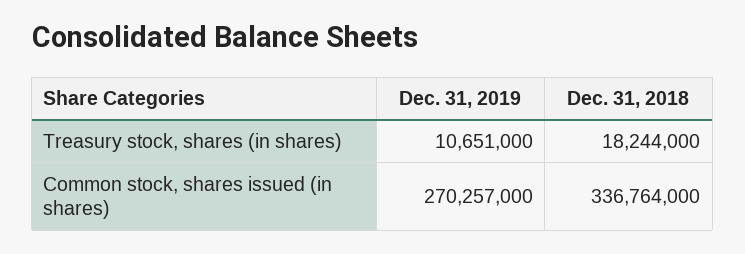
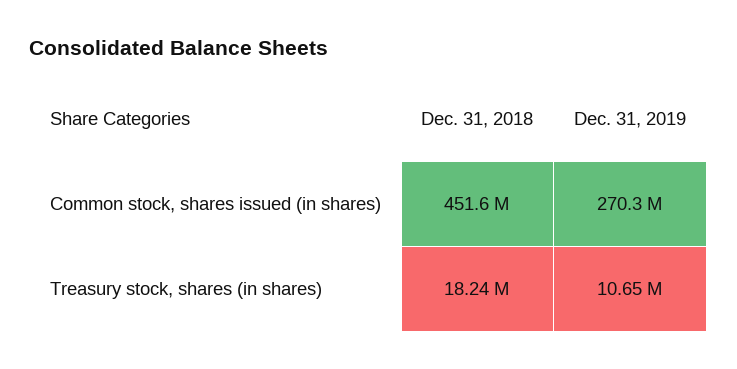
Dec. 31, 2018, Common stock, shares issued (in shares): 336764000 -> 451600000

